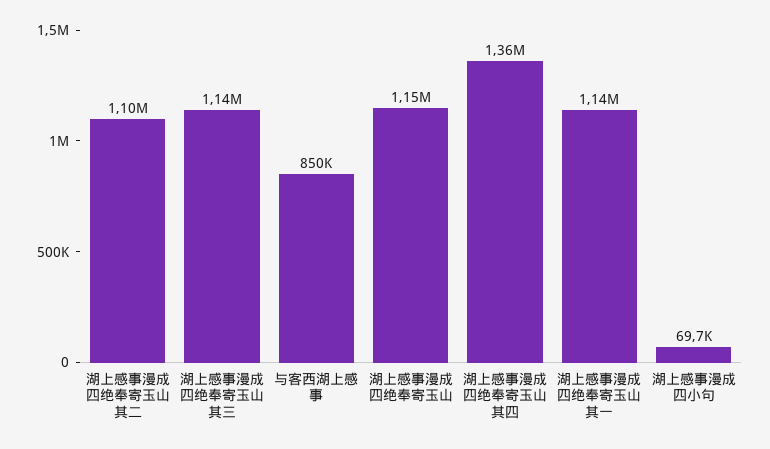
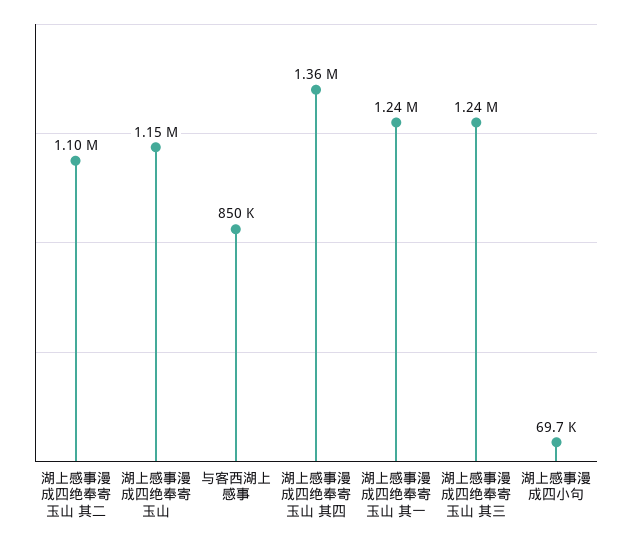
湖上感事漫成四绝奉寄玉山 其三: 1140000 -> 1240000
湖上感事漫成四绝奉寄玉山 其一: 1140000 -> 1240000

